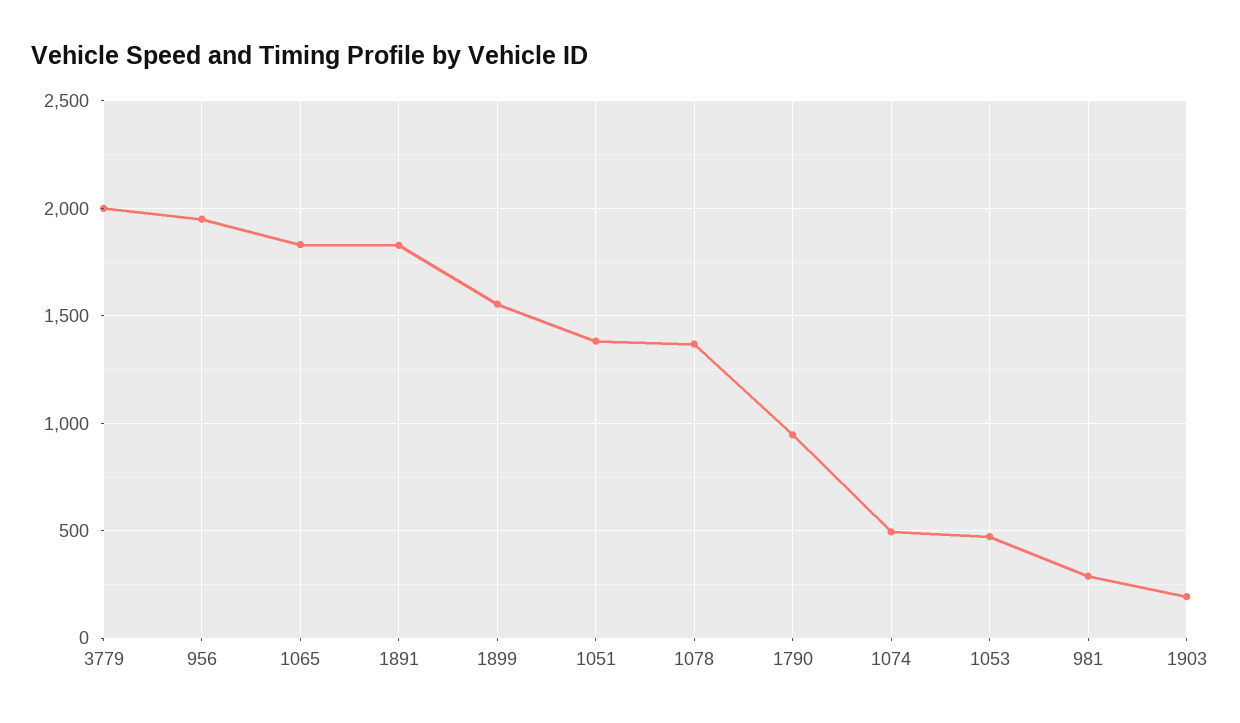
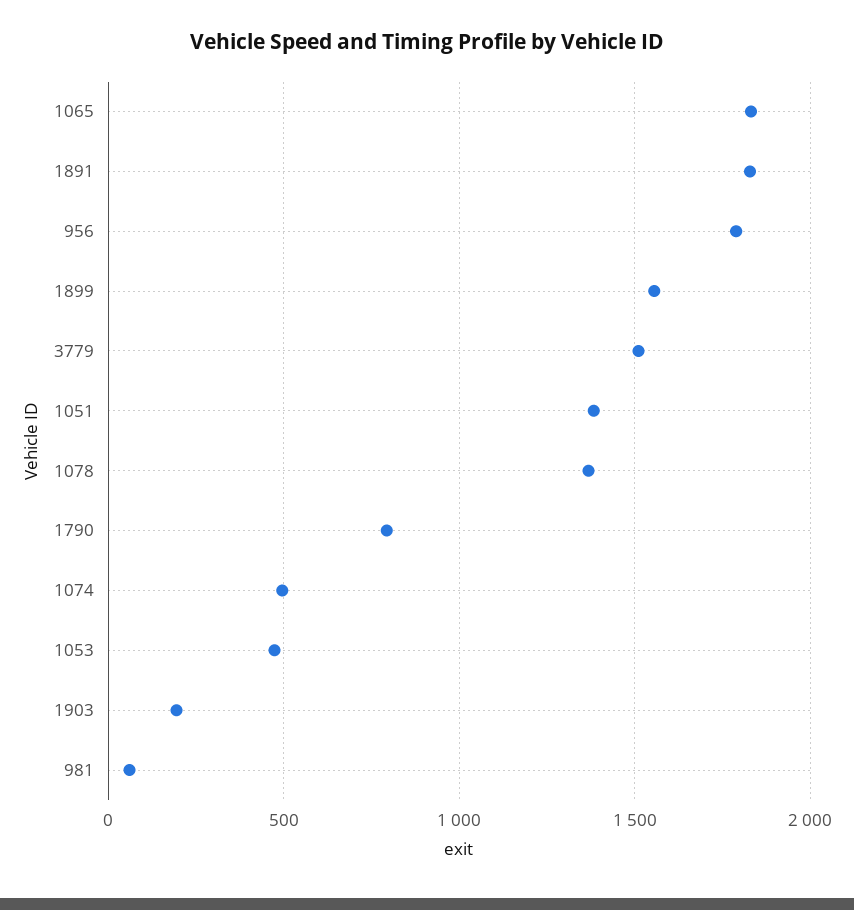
3779: 2000 -> 1500
956: 1950 -> 1800
1790: 950 -> 800
981: 300 -> 50

